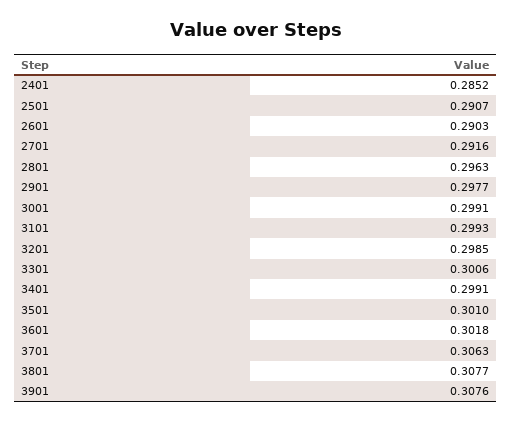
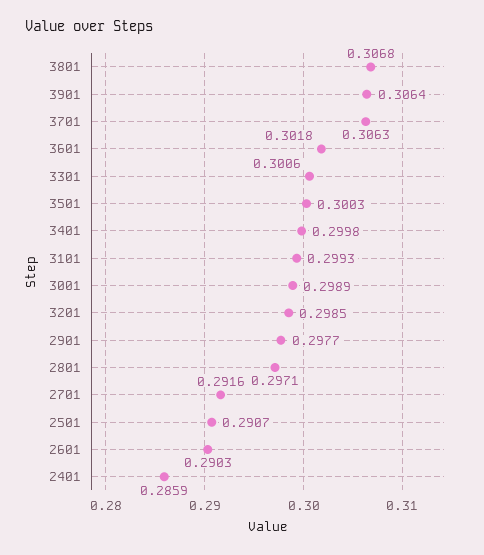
2401: 0.2852 -> 0.2859
2801: 0.2963 -> 0.2971
3001: 0.2991 -> 0.2989
3401: 0.2991 -> 0.2998
3501: 0.301 -> 0.3003
3801: 0.3077 -> 0.3068
3901: 0.3076 -> 0.3064

